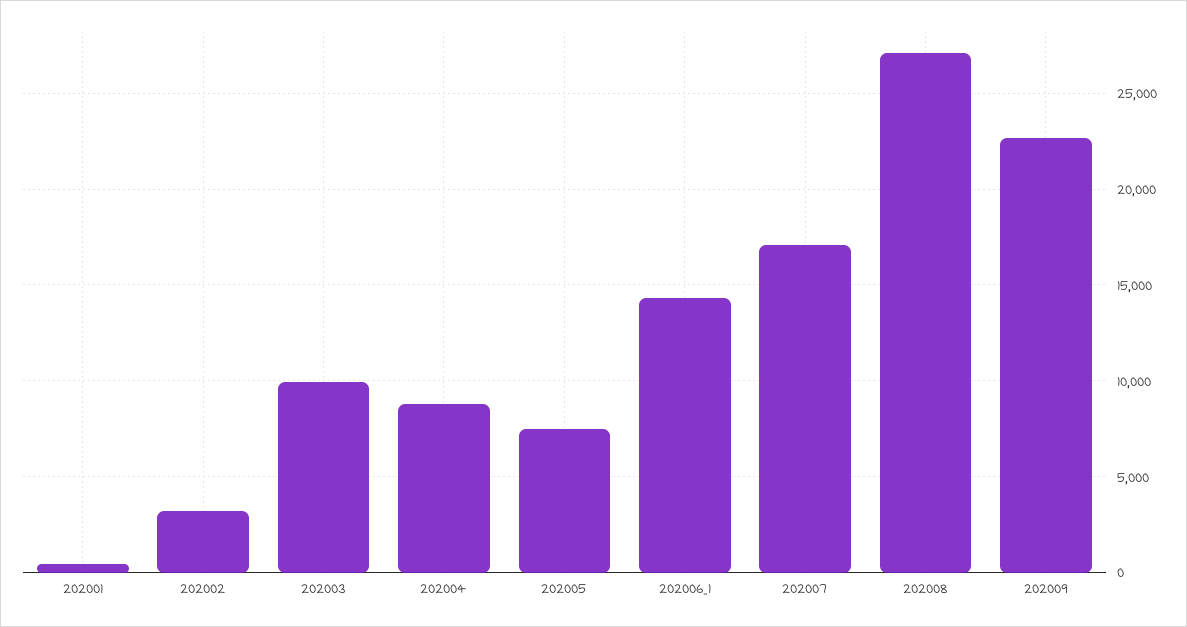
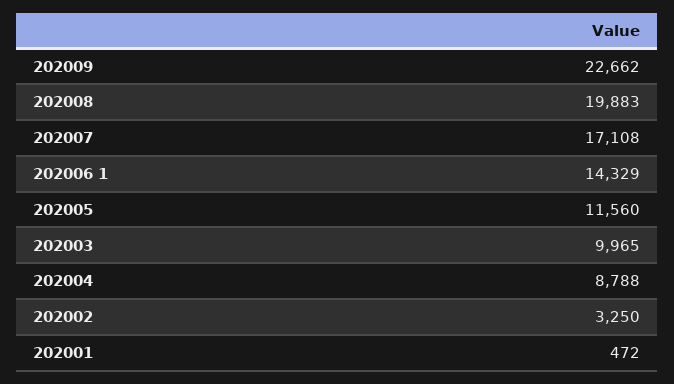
202005: 7500 -> 11560
202008: 27000 -> 19883

